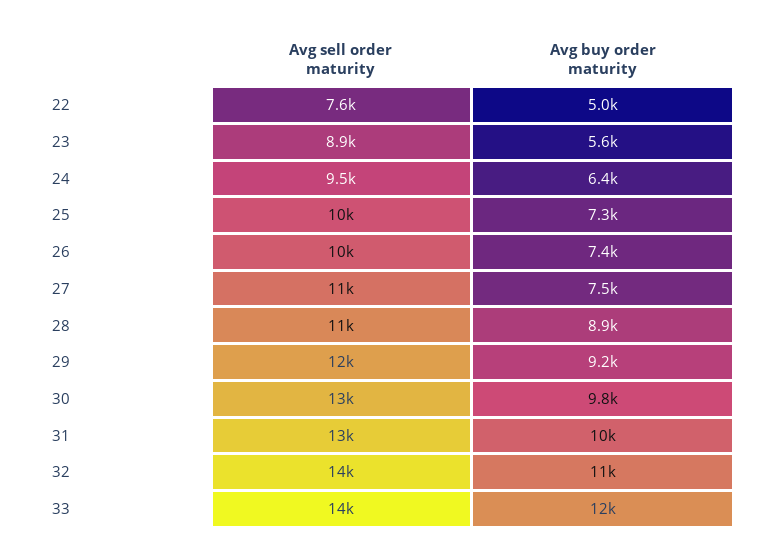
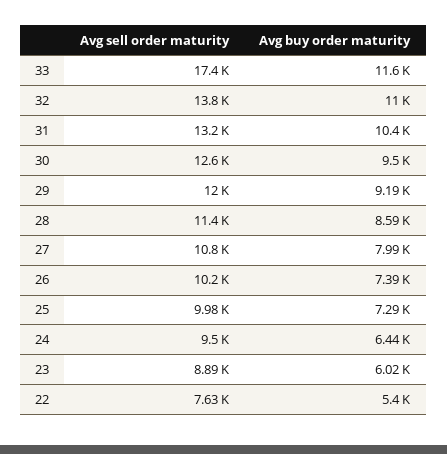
Avg buy order maturity, 22: 5000 -> 5400
Avg buy order maturity, 23: 5600 -> 6020
Avg buy order maturity, 27: 7500 -> 7990
Avg buy order maturity, 28: 8900 -> 8590
Avg buy order maturity, 30: 9800 -> 9500
Avg sell order maturity, 33: 14000 -> 17400

